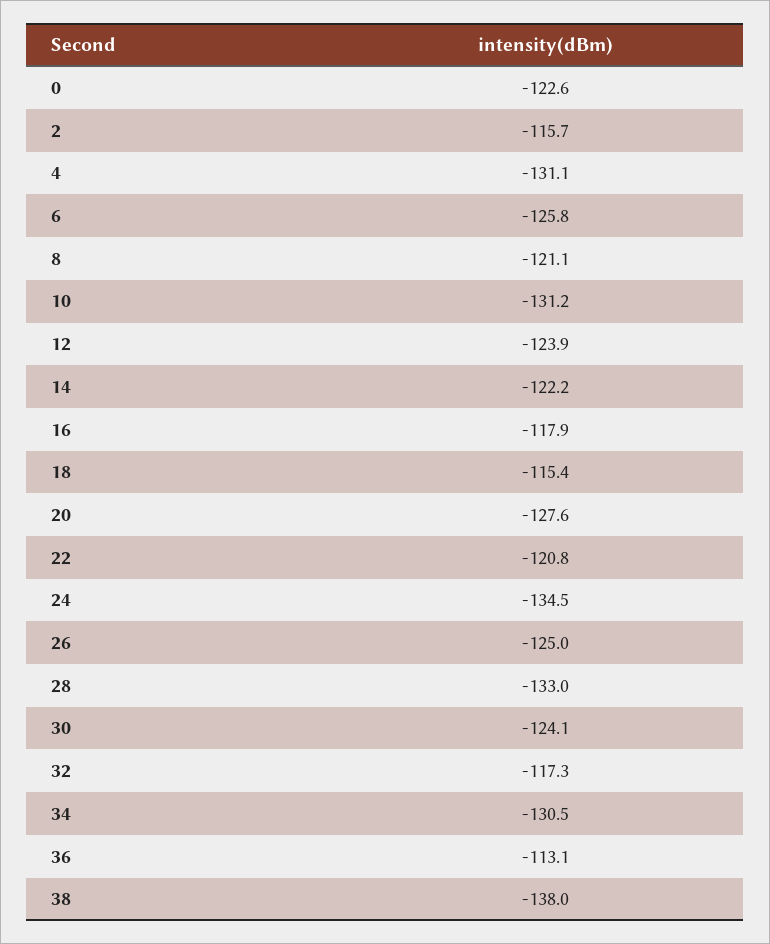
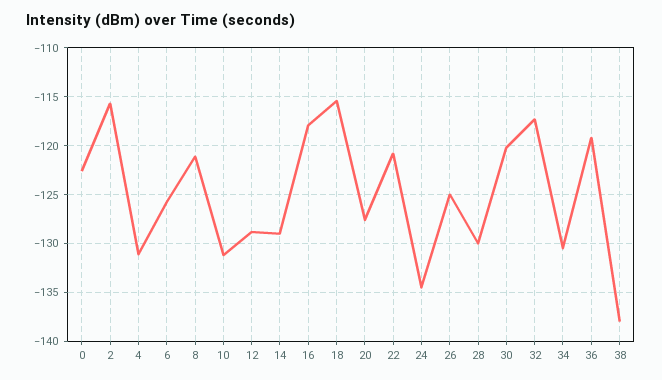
12: -123.9 -> -129
14: -122.2 -> -129
28: -133 -> -130
30: -124.1 -> -120
36: -113.1 -> -119

